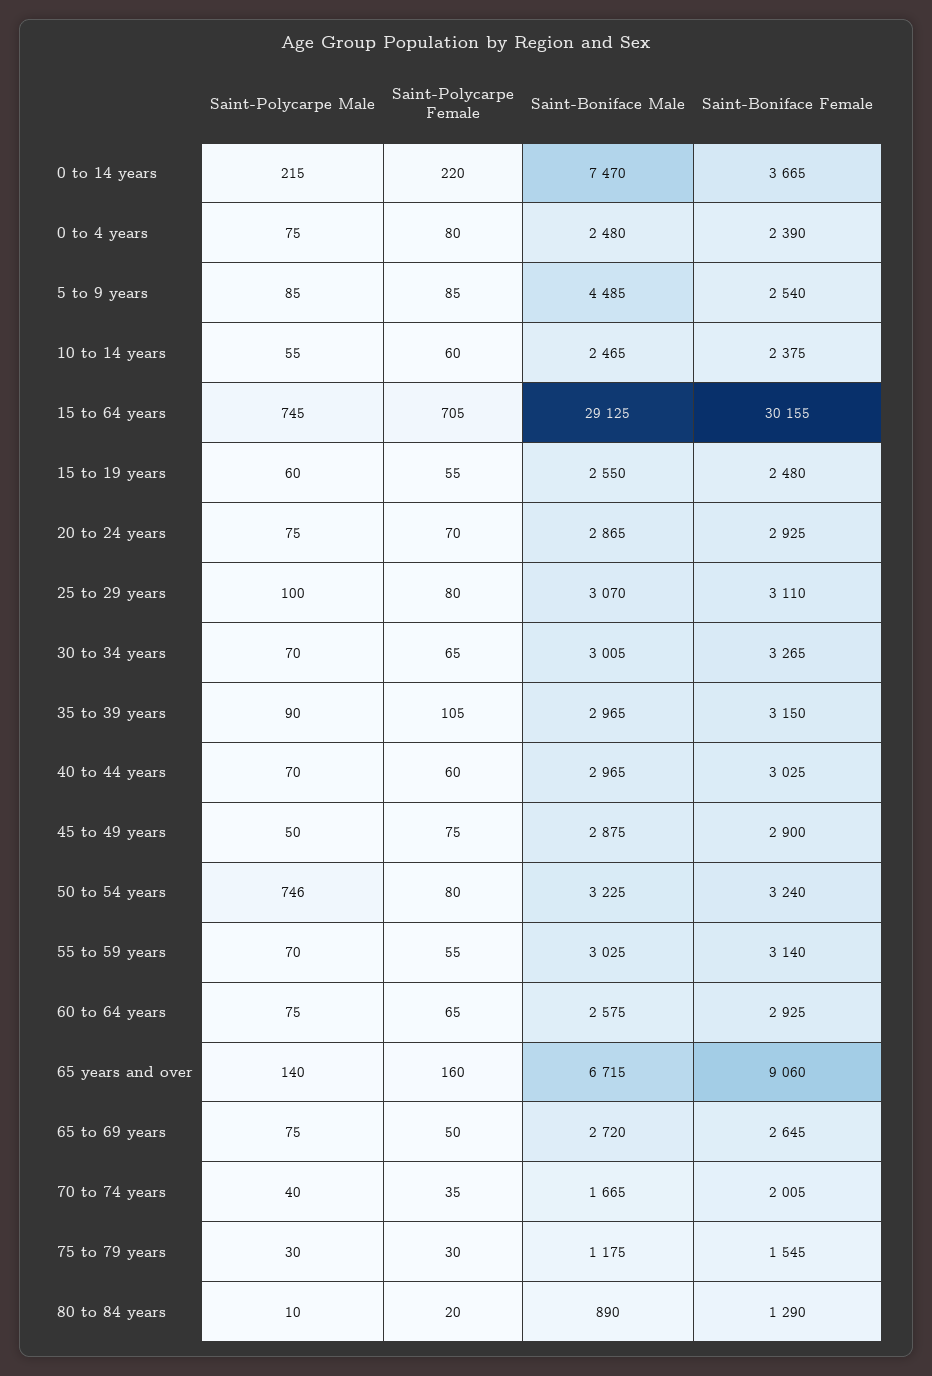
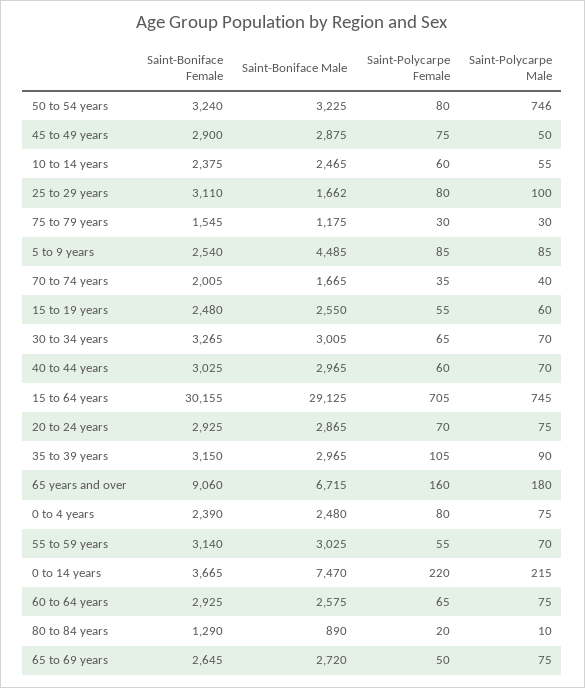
Saint-Boniface Male, 25 to 29 years: 3070 -> 1662
Saint-Polycarpe Male, 65 years and over: 140 -> 180

